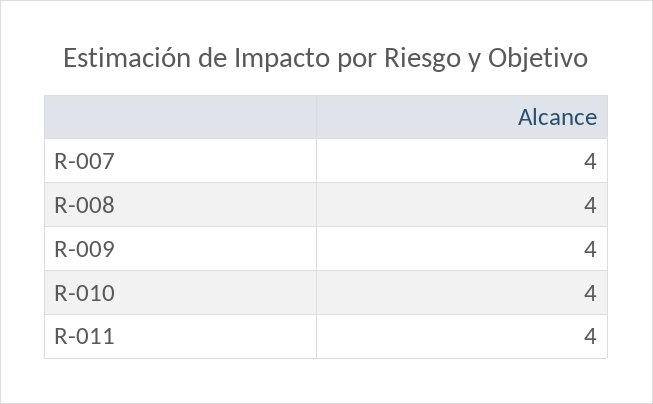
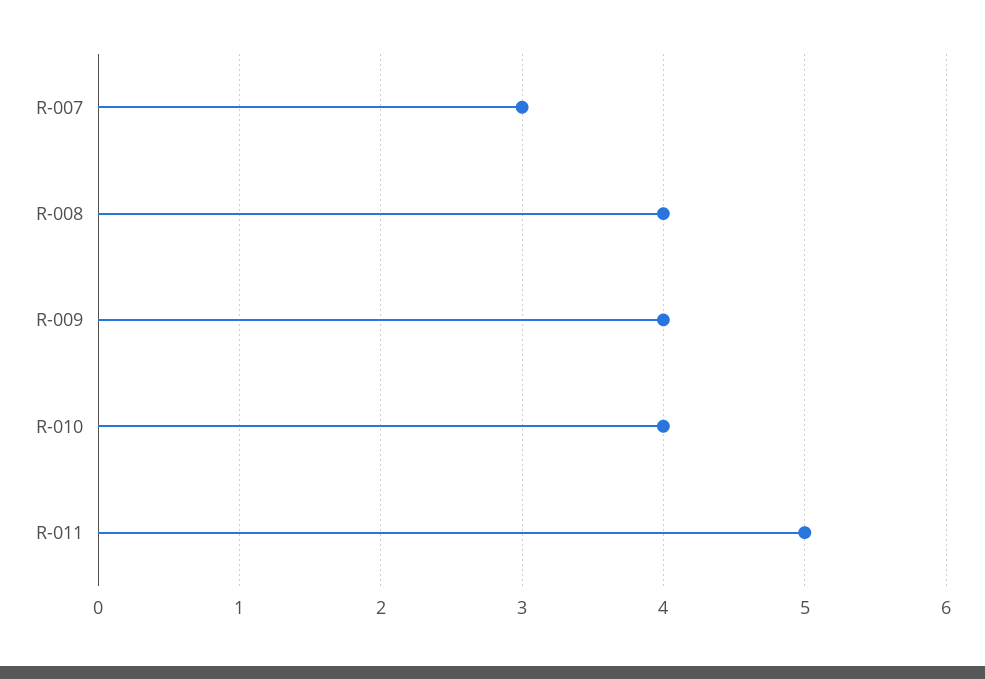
R-007: 4 -> 3
R-011: 4 -> 5

